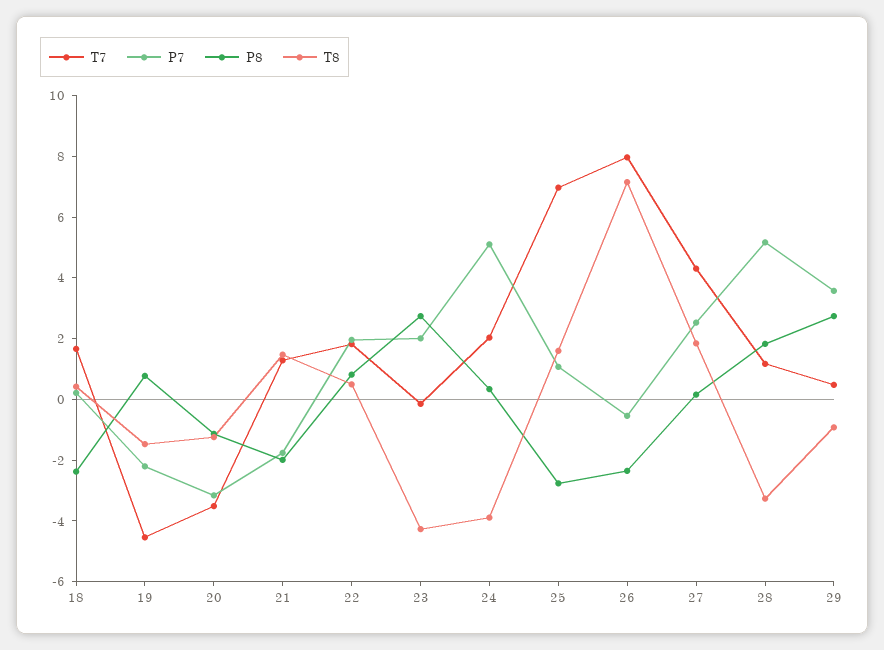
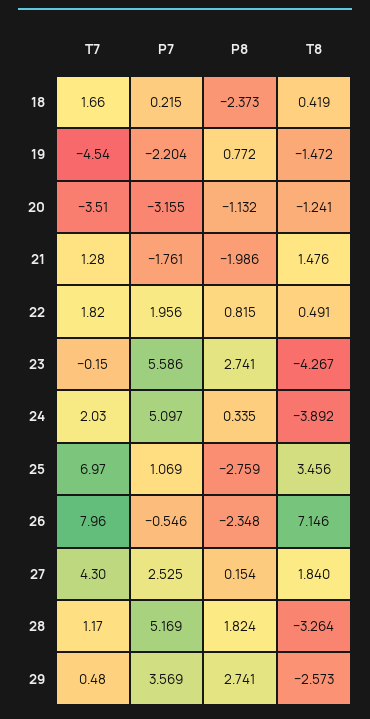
P7, 23: 2 -> 5.586
T8, 25: 1.5 -> 3.456
T8, 29: -1 -> -2.573

